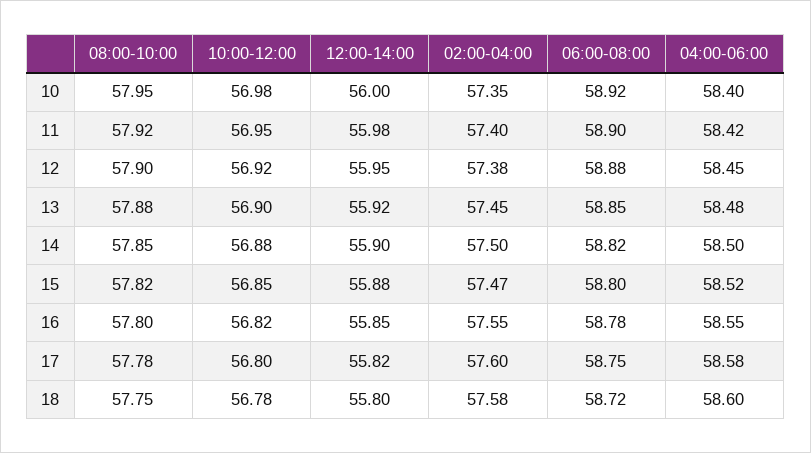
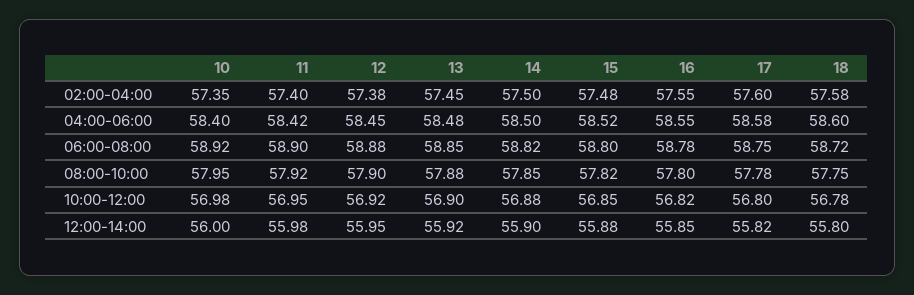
02:00-04:00, 15: 57.47 -> 57.48

